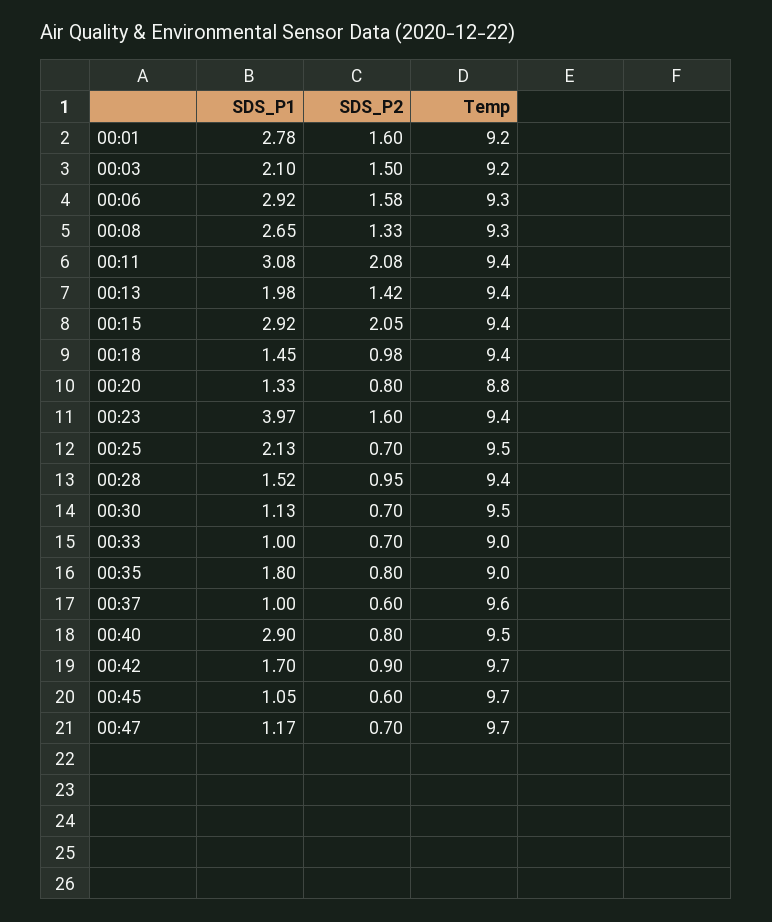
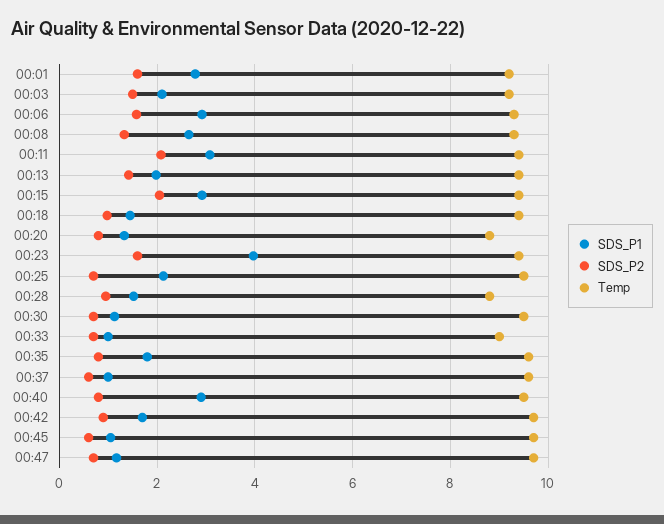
Temp, 00:28: 9.4 -> 8.8
Temp, 00:35: 9 -> 9.6

